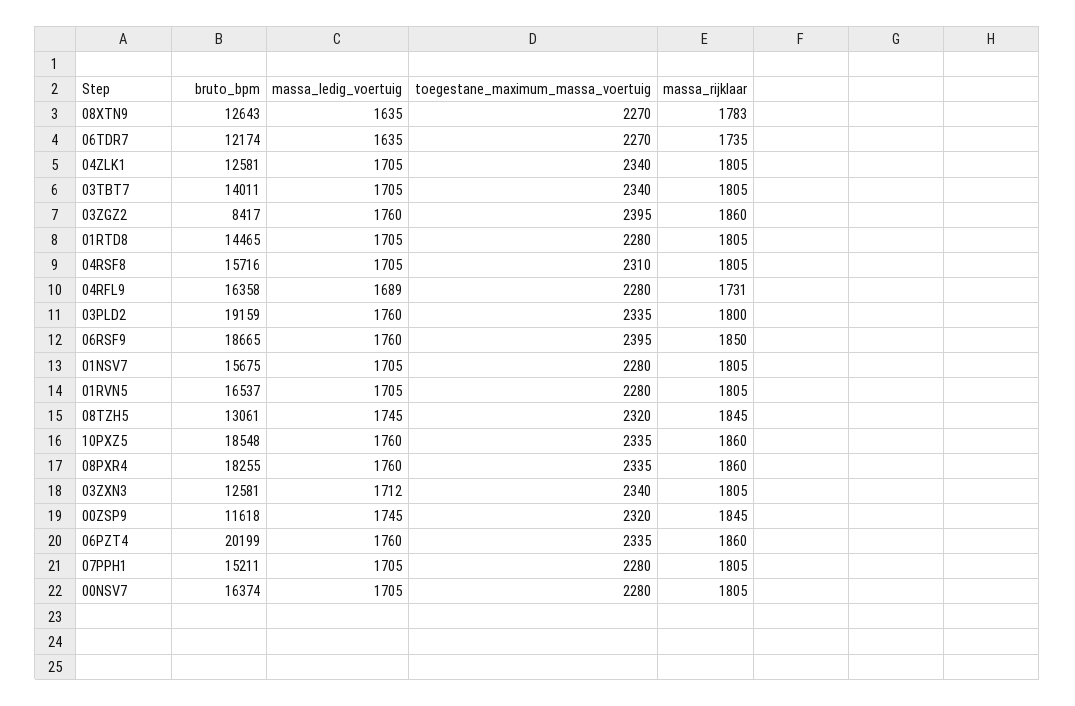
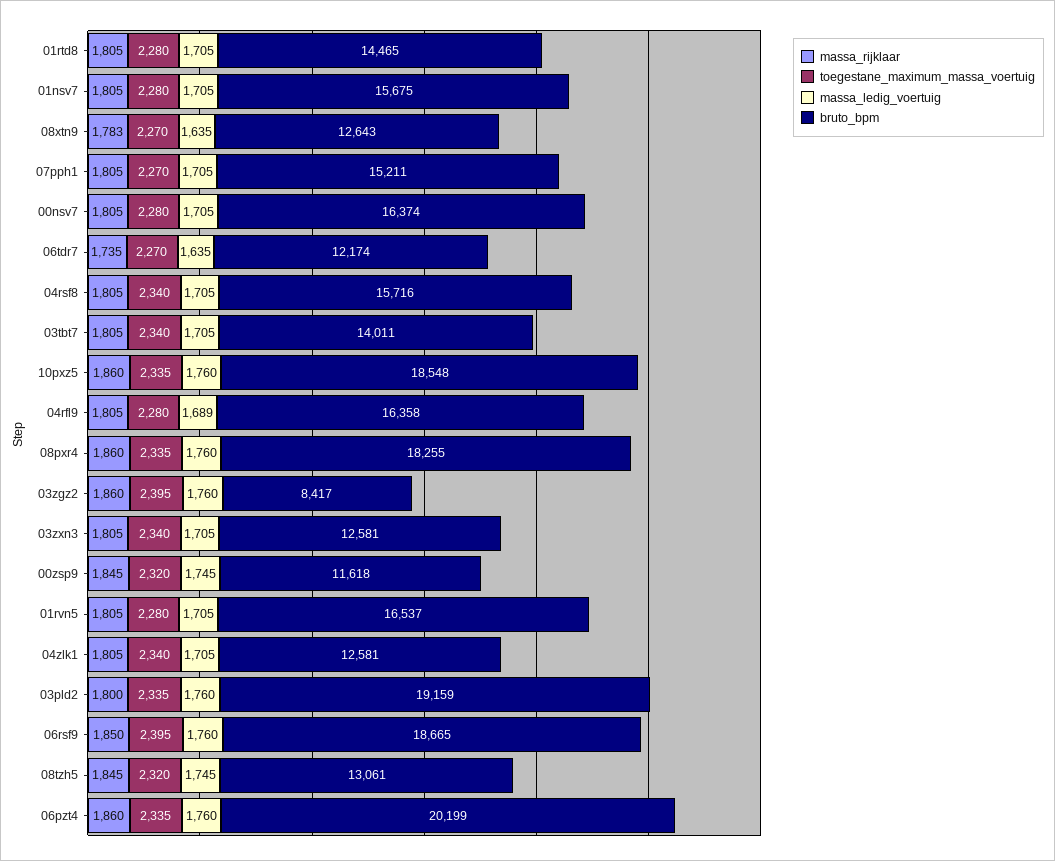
toegestane_maximum_massa_voertuig, 04RSF8: 2310 -> 2340
massa_rijklaar, 04RFL9: 1731 -> 1805
massa_ledig_voertuig, 03ZXN3: 1712 -> 1705
toegestane_maximum_massa_voertuig, 07PPH1: 2280 -> 2270

